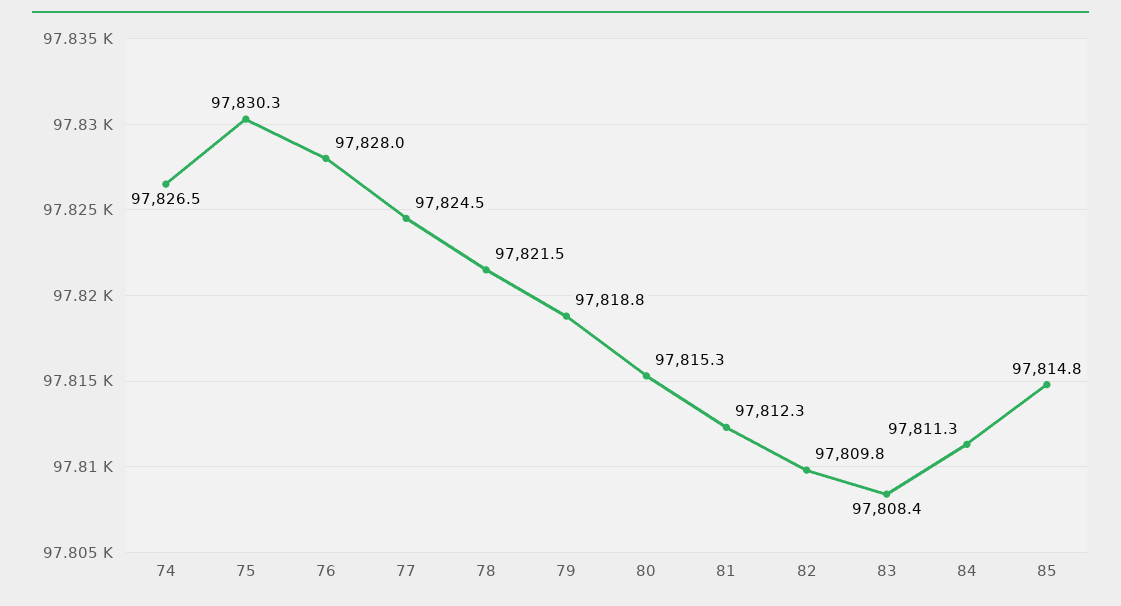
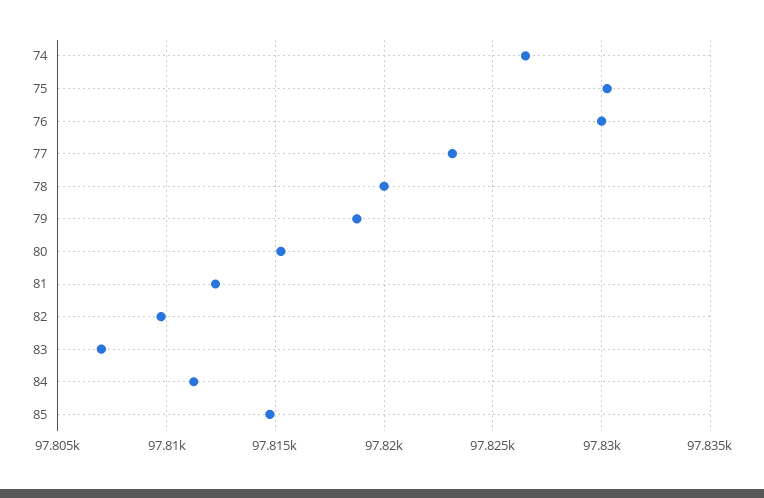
76: 97828 -> 97830
77: 97824.5 -> 97823
78: 97821.5 -> 97820
83: 97808.4 -> 97807

